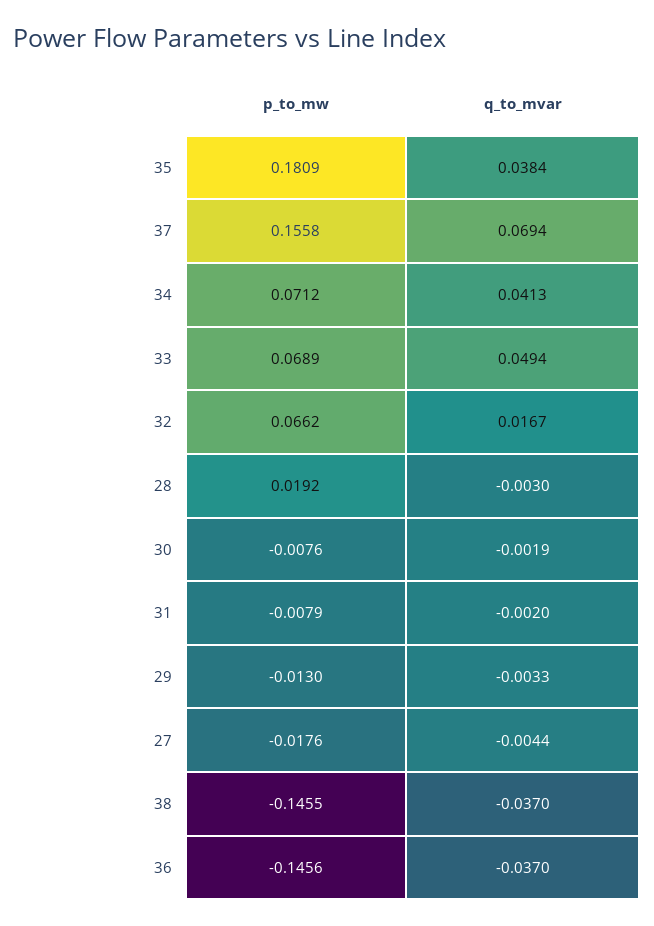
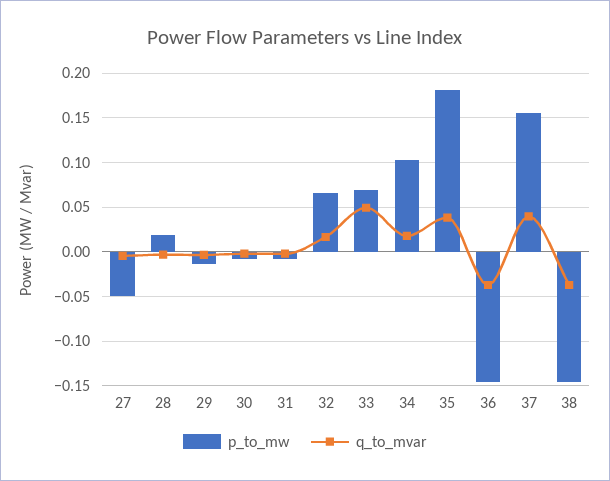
q_to_mvar, 37: 0.0694 -> 0.04
p_to_mw, 34: 0.0712 -> 0.1
q_to_mvar, 34: 0.0413 -> 0.02
p_to_mw, 27: -0.0176 -> -0.05

